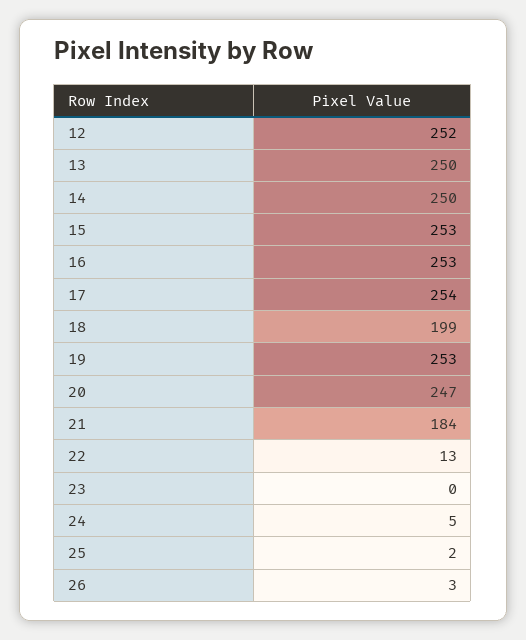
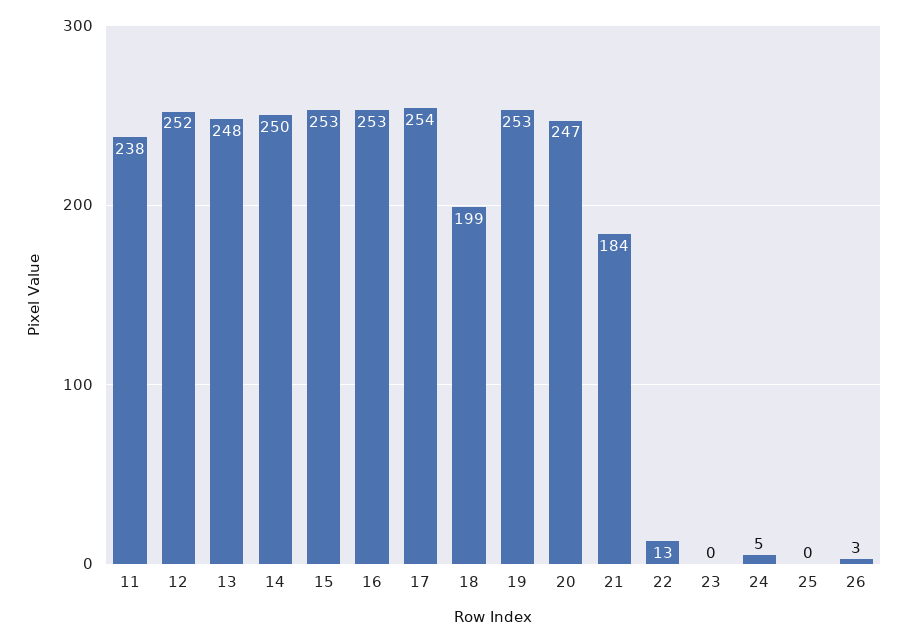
13: 250 -> 248
25: 2 -> 0
11: none -> 238

